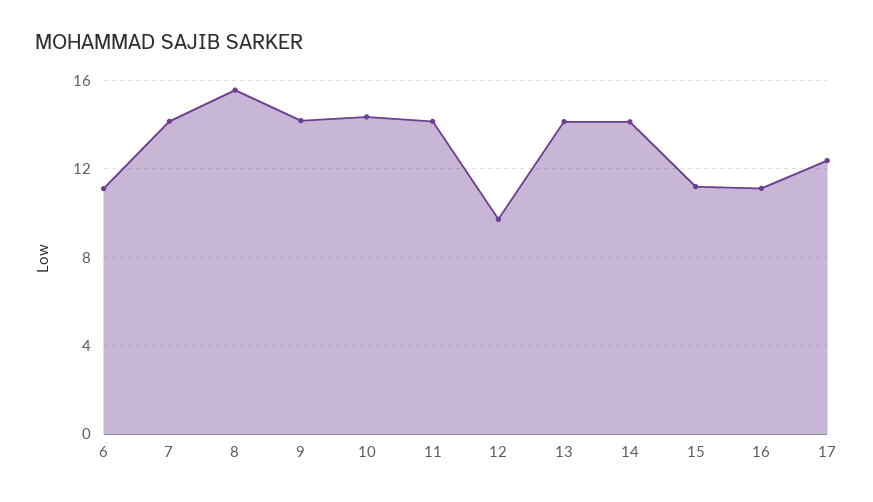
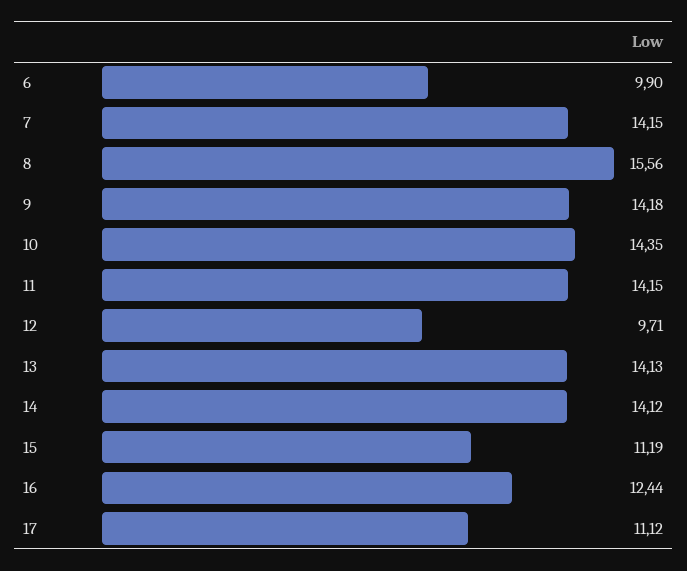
6: 11 -> 9.9
16: 11 -> 12.44
17: 12.5 -> 11.12

